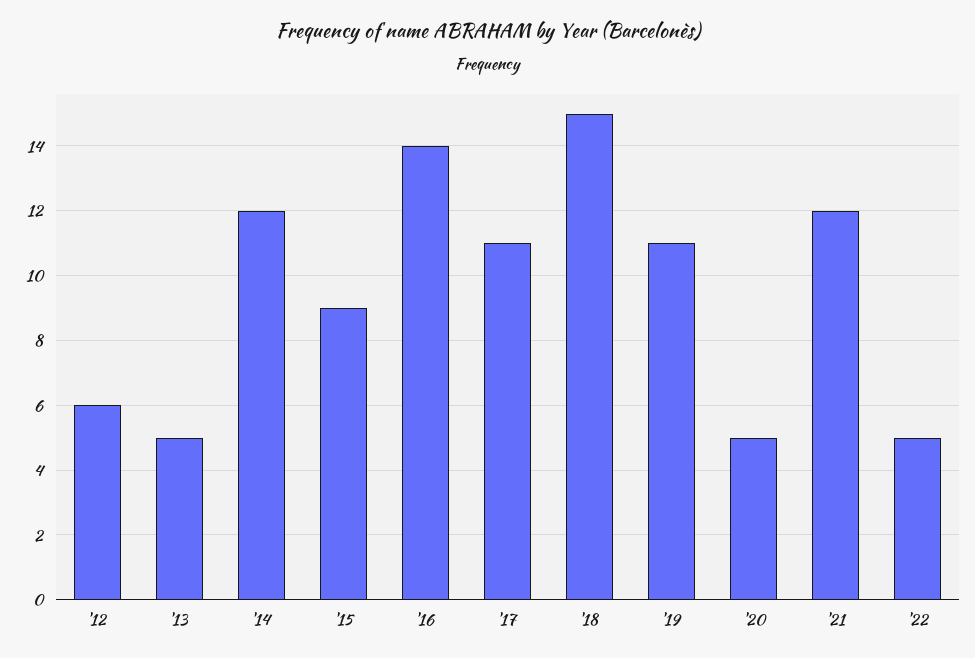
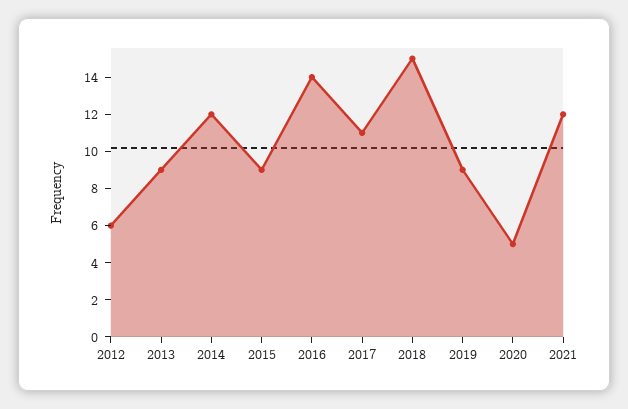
'13: 5 -> 9
'19: 11 -> 9
'22: 5 -> none

